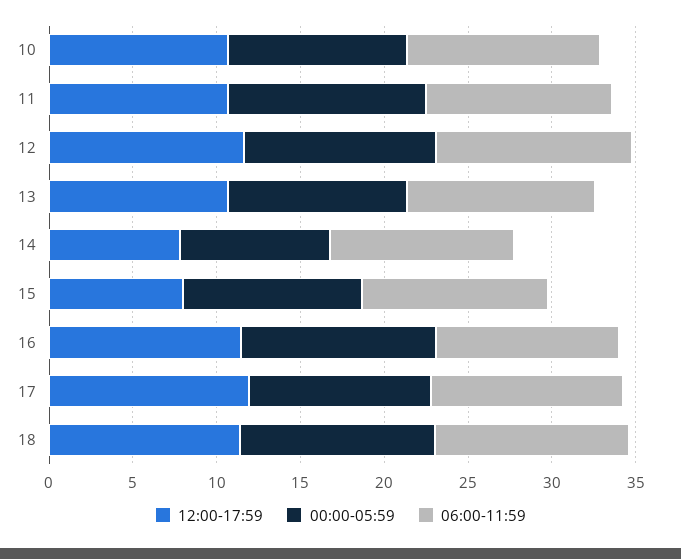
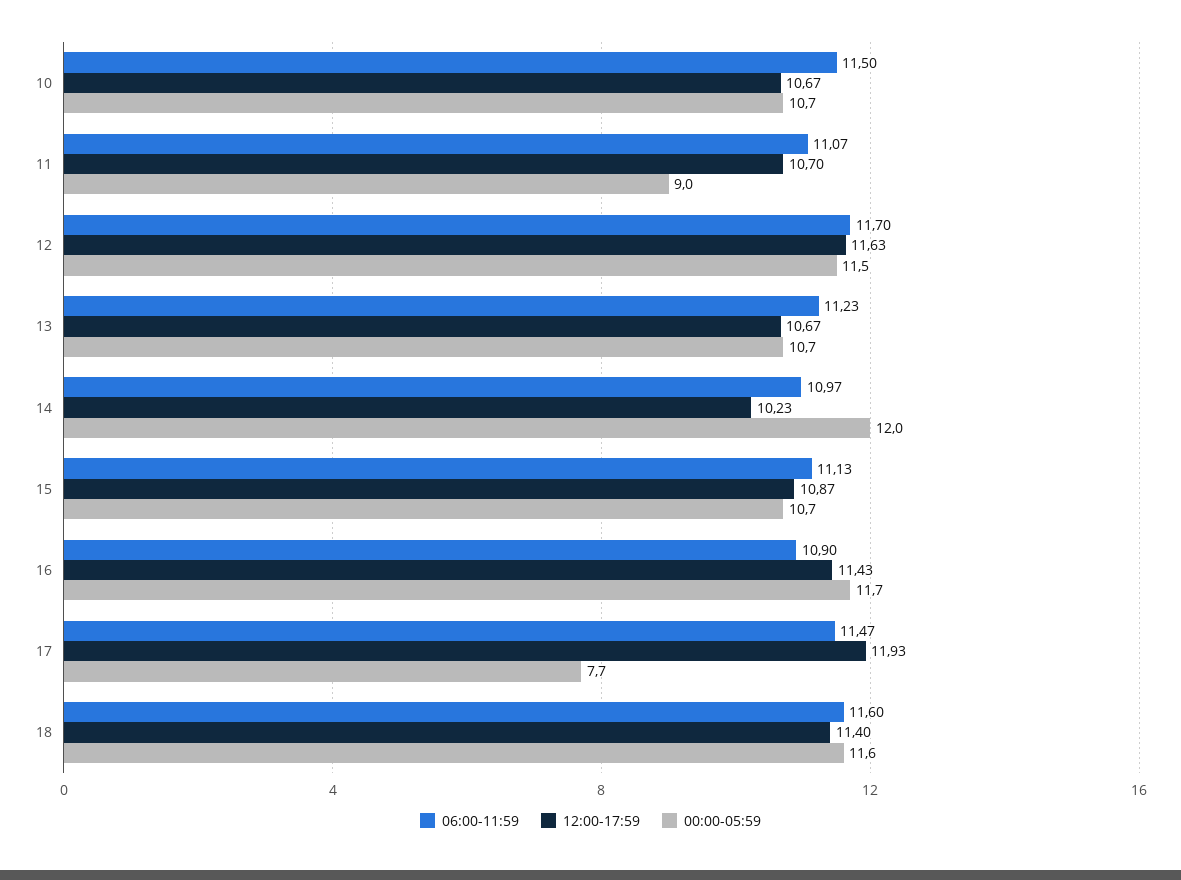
00:00-05:59, 11: 12 -> 9
12:00-17:59, 14: 8 -> 10.23
00:00-05:59, 14: 9 -> 12
12:00-17:59, 15: 8 -> 10.87
00:00-05:59, 17: 11 -> 7.7

